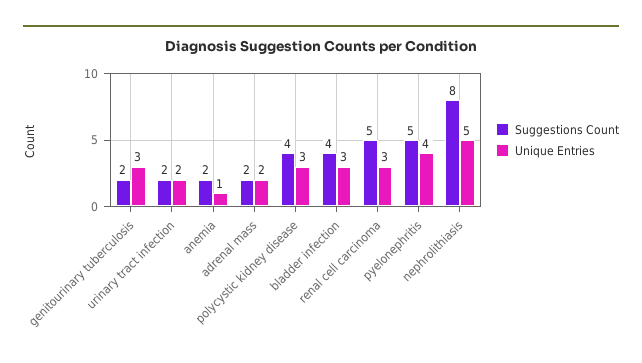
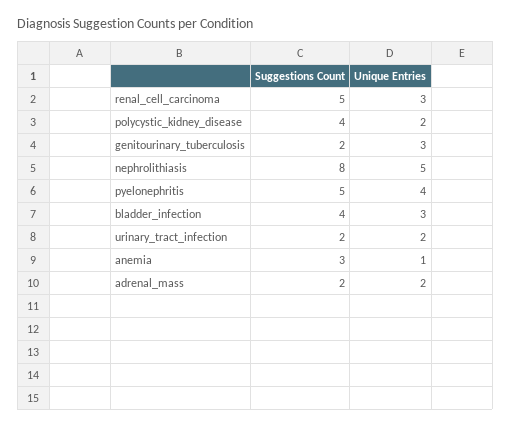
Suggestions Count, anemia: 2 -> 3
Unique Entries, polycystic kidney disease: 3 -> 2

